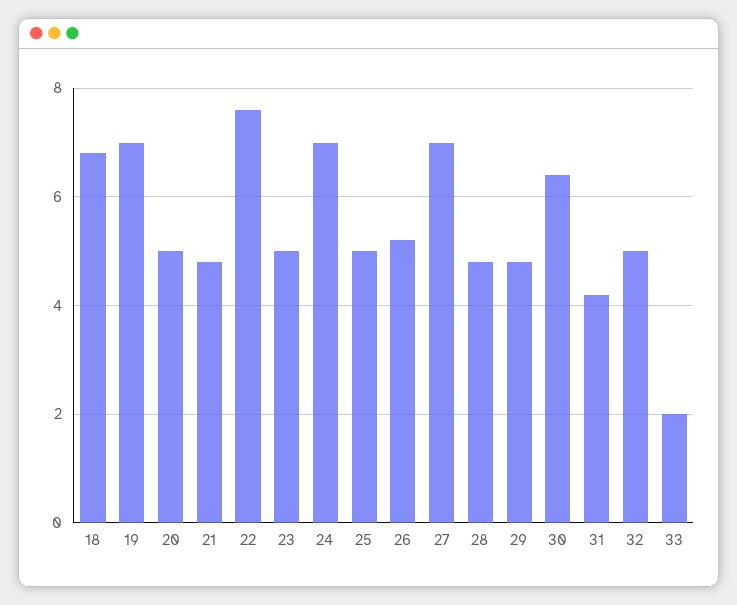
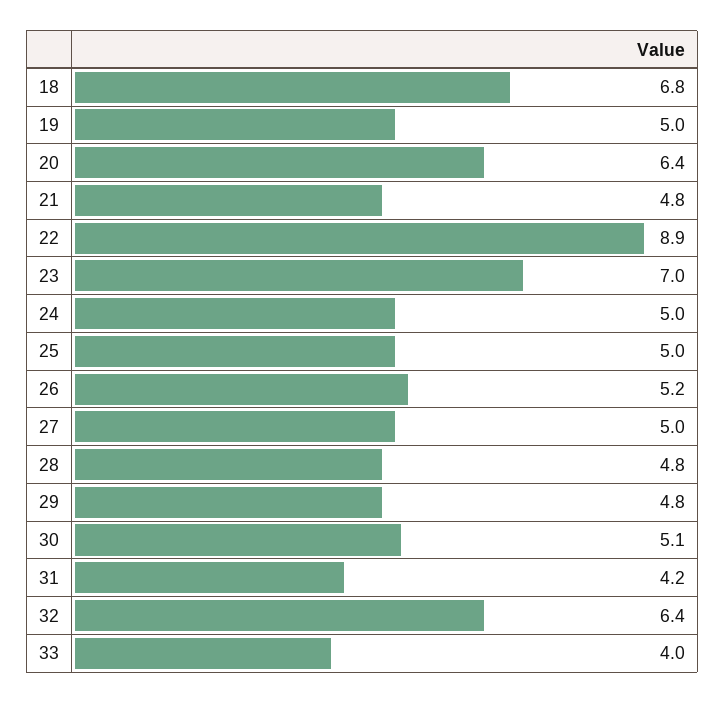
19: 7 -> 5
20: 5 -> 6.4
22: 7.5 -> 8.9
23: 5 -> 7
24: 7 -> 5
27: 7 -> 5
30: 6.5 -> 5.1
32: 5 -> 6.4
33: 2 -> 4

